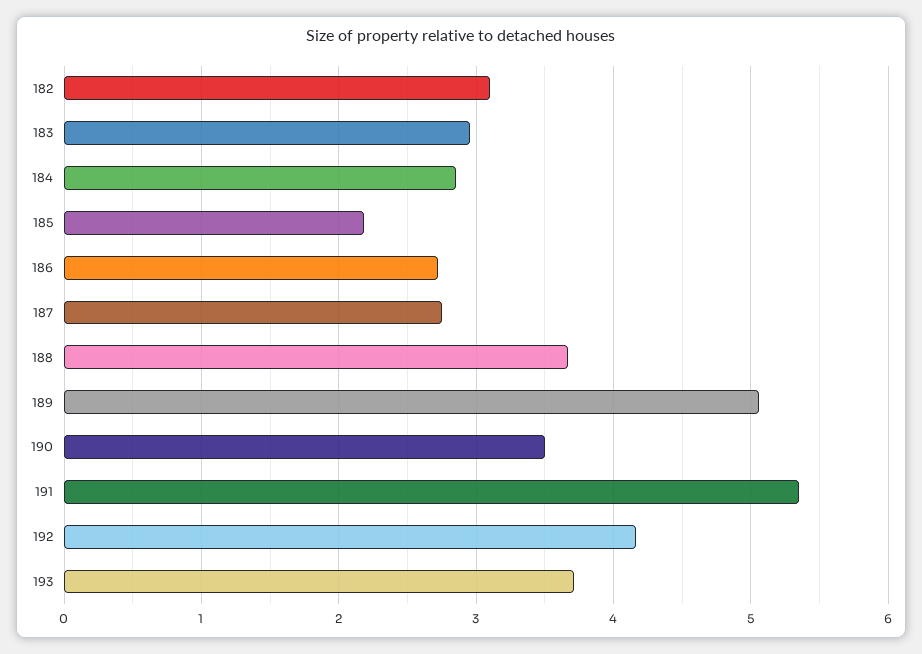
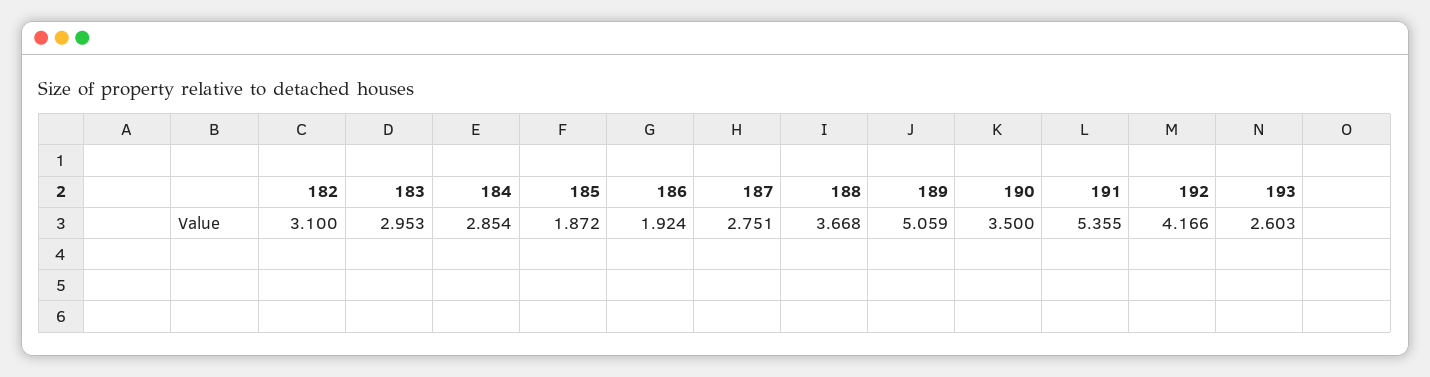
185: 2.2 -> 1.872
186: 2.7 -> 1.924
193: 3.7 -> 2.603

